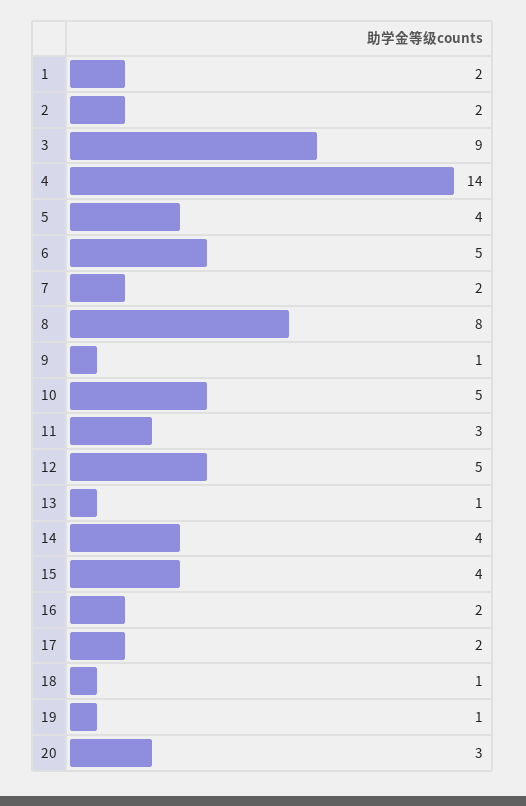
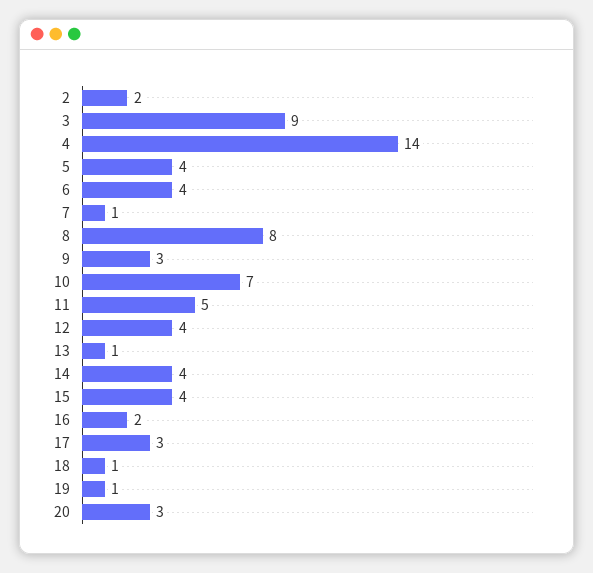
1: 2 -> none
6: 5 -> 4
7: 2 -> 1
9: 1 -> 3
10: 5 -> 7
11: 3 -> 5
12: 5 -> 4
17: 2 -> 3

